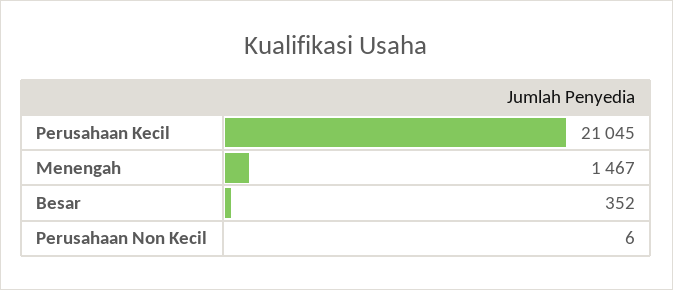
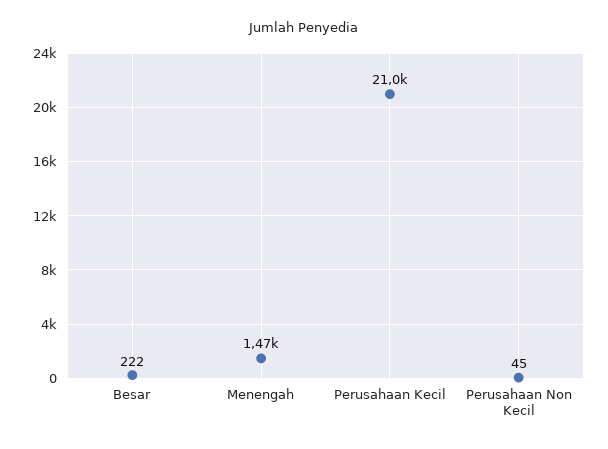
Besar: 352 -> 222
Perusahaan Non Kecil: 6 -> 45

